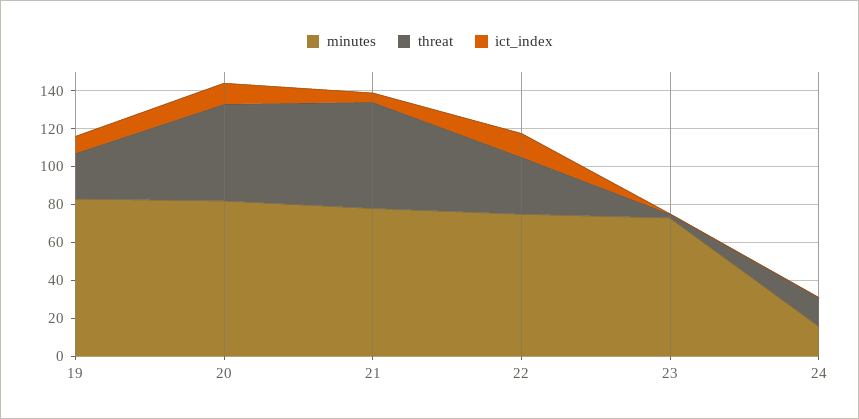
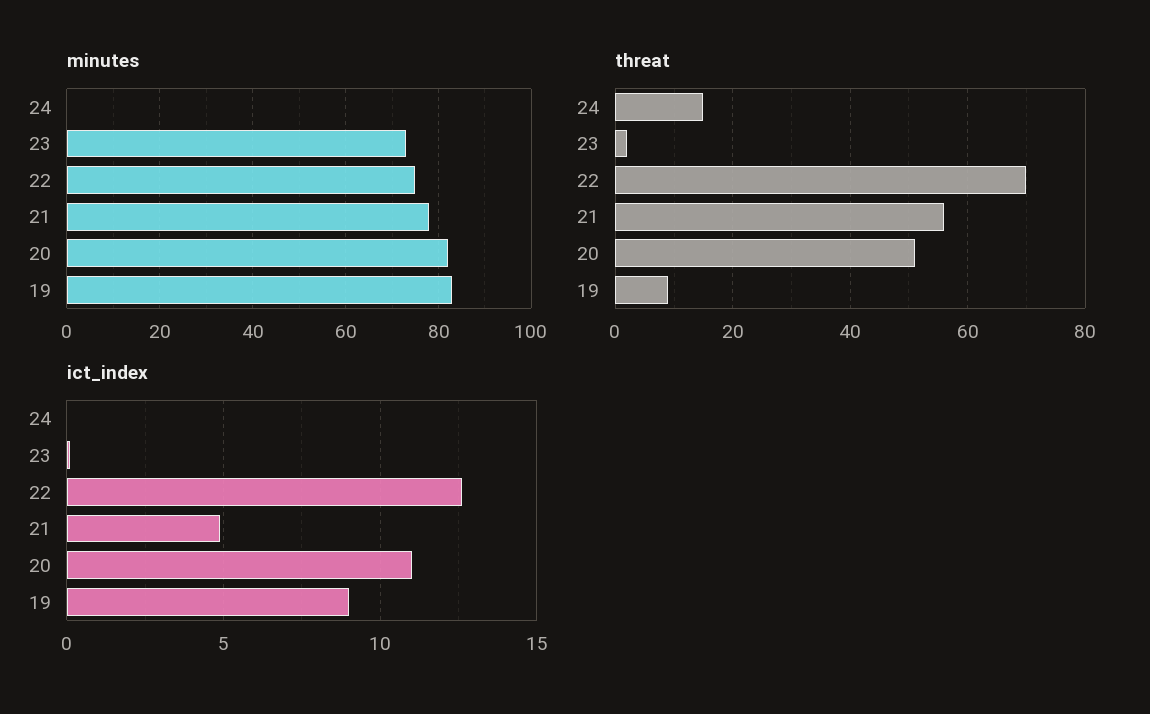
threat, 19: 25 -> 10
threat, 22: 30 -> 70
minutes, 24: 15 -> 0

